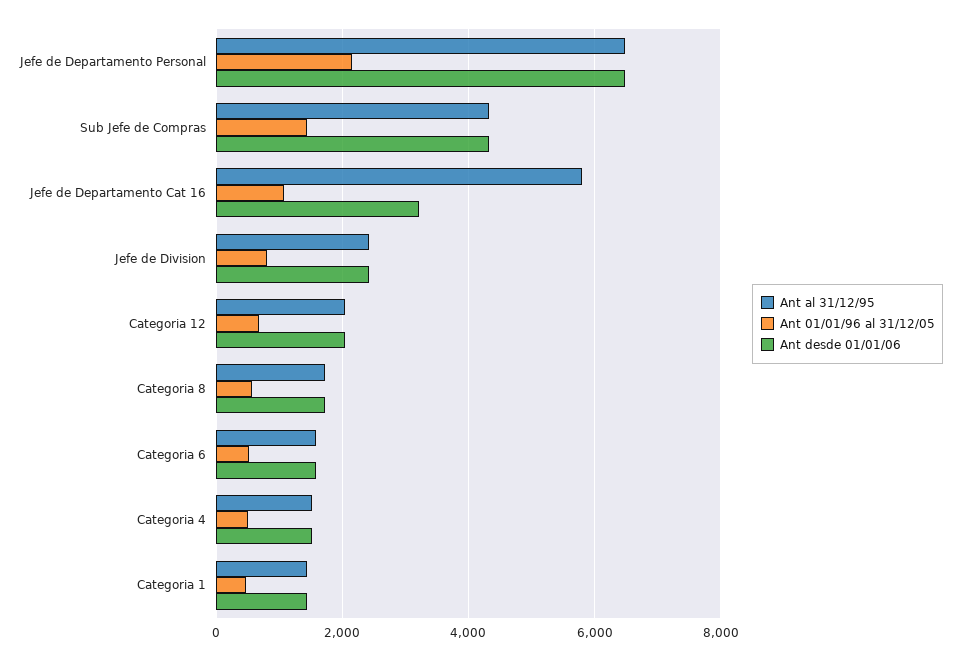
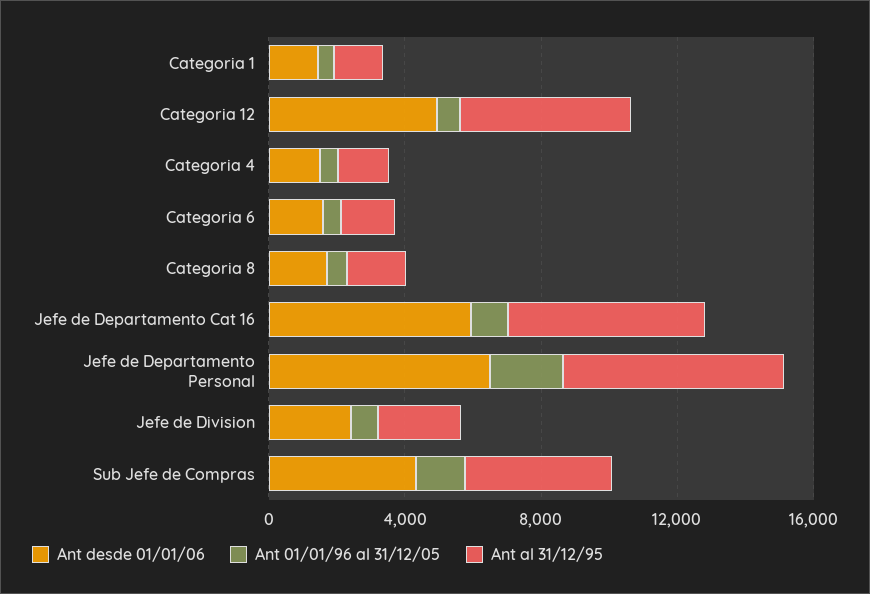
Ant desde 01/01/06, Jefe de Departamento Cat 16: 3200 -> 6000
Ant al 31/12/95, Categoria 12: 2000 -> 5000
Ant desde 01/01/06, Categoria 12: 2000 -> 5000

